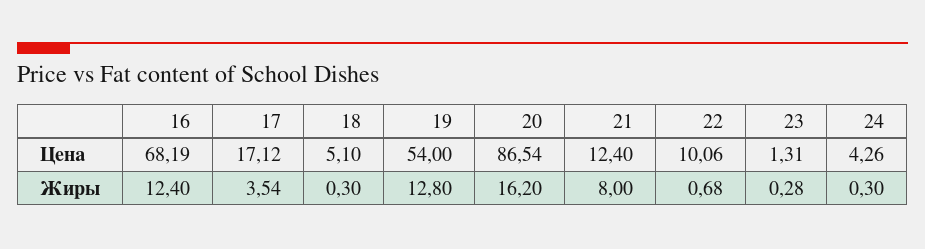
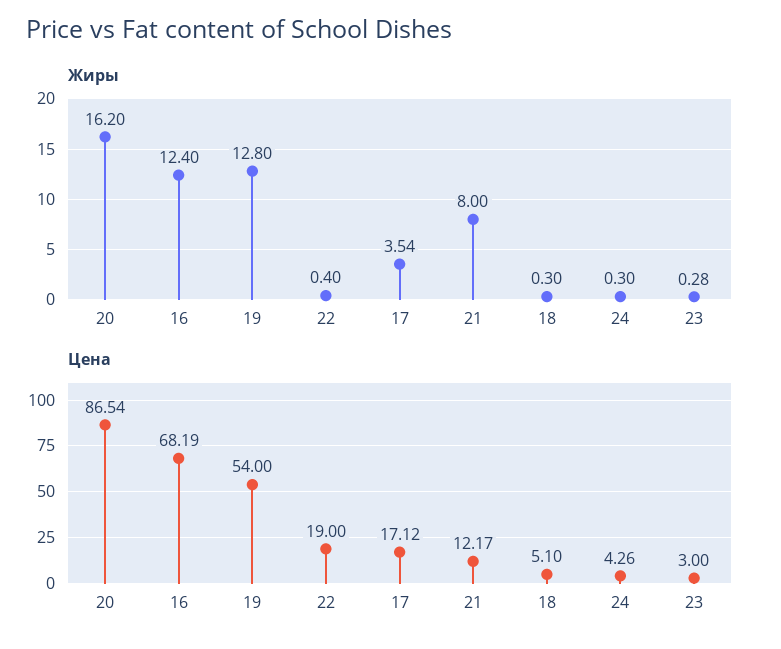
Цена, 21: 12.4 -> 12.17
Цена, 22: 10.06 -> 19
Цена, 23: 1.31 -> 3
Жиры, 22: 0.68 -> 0.4

